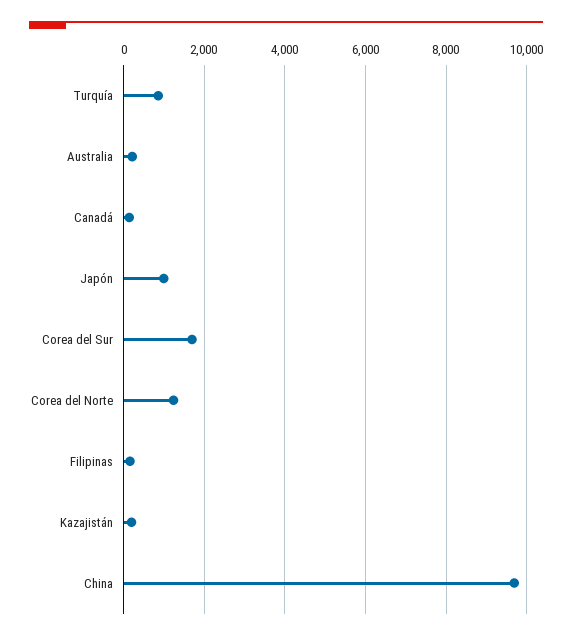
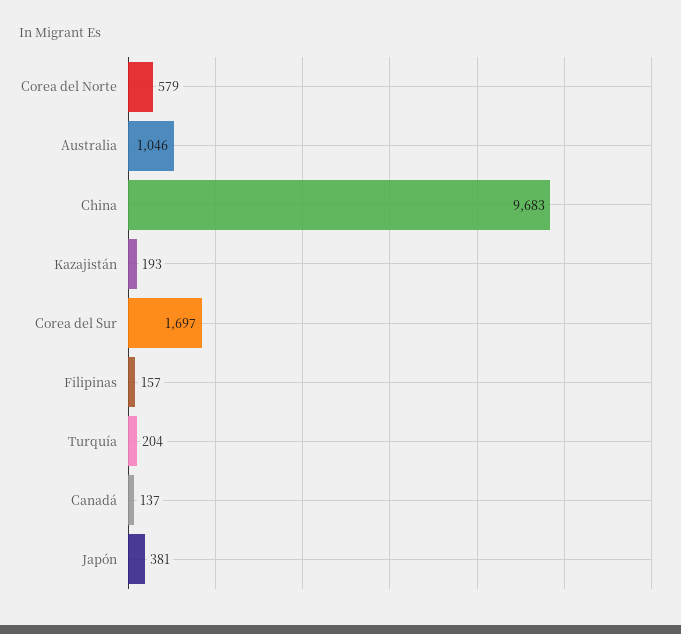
Turquía: 800 -> 204
Australia: 200 -> 1046
Japón: 1000 -> 381
Corea del Norte: 1200 -> 579

